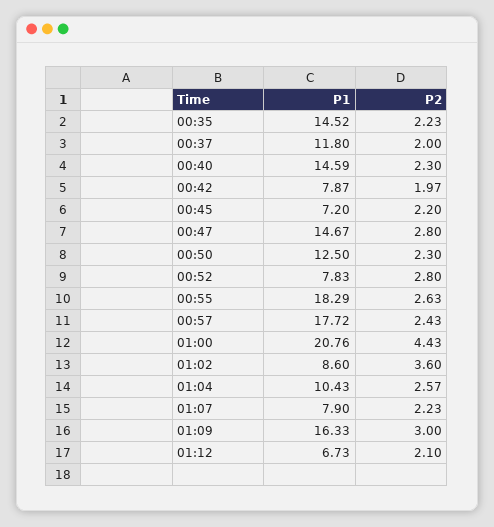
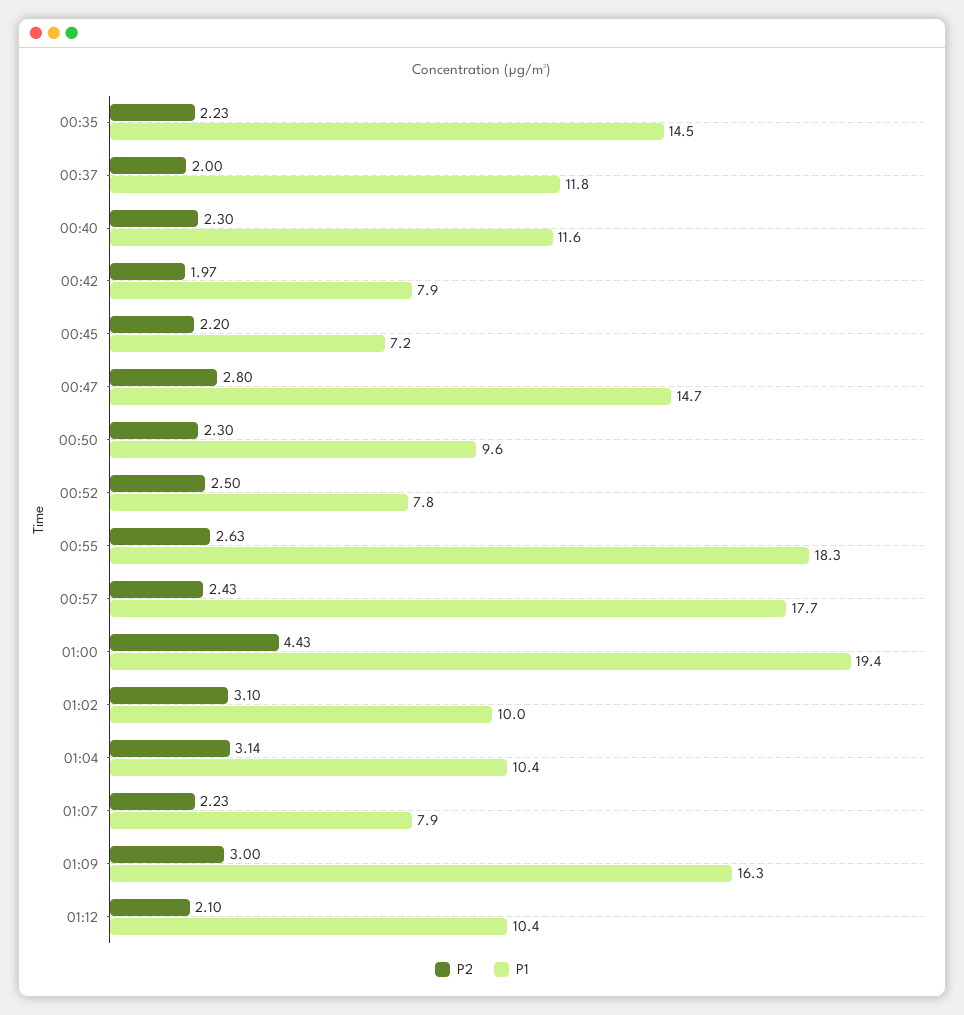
P1, 00:40: 14.59 -> 11.6
P1, 00:50: 12.5 -> 9.6
P2, 00:52: 2.8 -> 2.5
P1, 01:00: 20.76 -> 19.4
P1, 01:02: 8.6 -> 10
P2, 01:02: 3.6 -> 3.1
P2, 01:04: 2.57 -> 3.14
P1, 01:12: 6.73 -> 10.4

